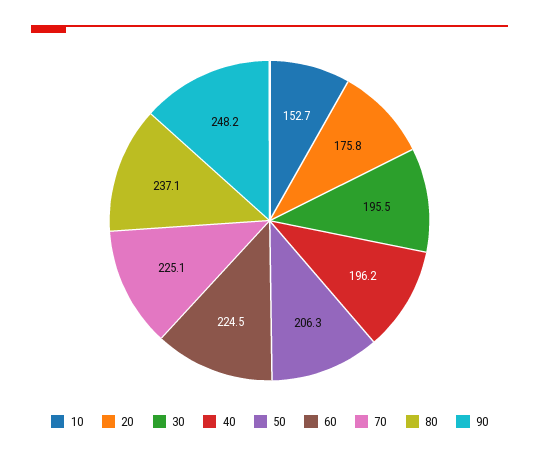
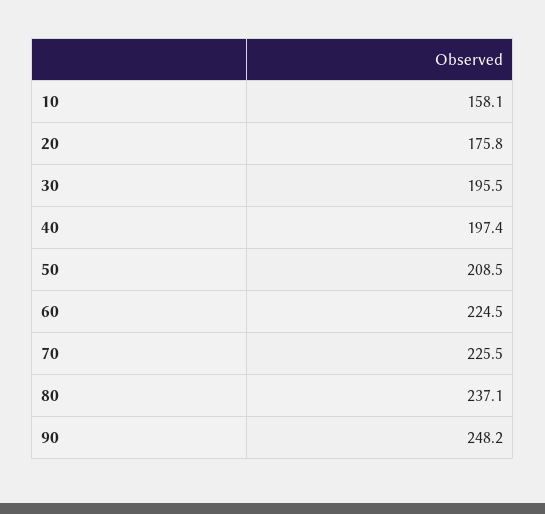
10: 152.7 -> 158.1
40: 196.2 -> 197.4
50: 206.3 -> 208.5
70: 225.1 -> 225.5

